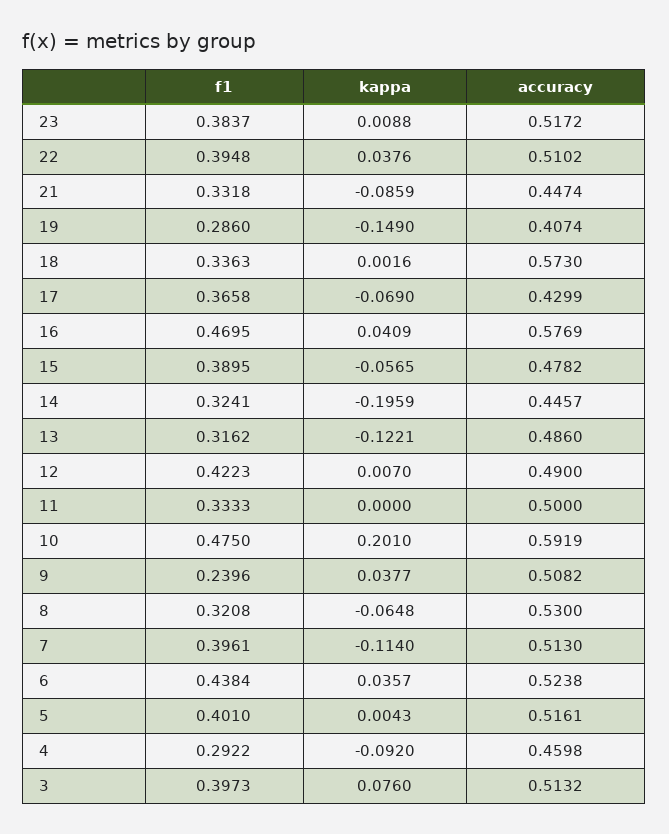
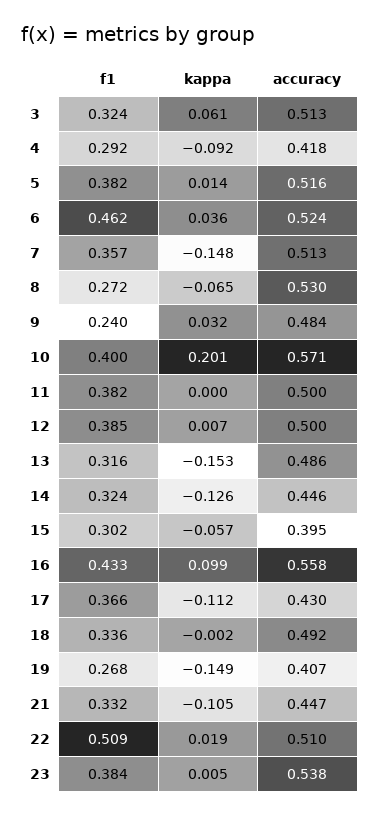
kappa, 23: 0.0088 -> 0.005
accuracy, 23: 0.5172 -> 0.538
f1, 22: 0.3948 -> 0.509
kappa, 22: 0.0376 -> 0.019
kappa, 21: -0.0859 -> -0.105
f1, 19: 0.286 -> 0.268
kappa, 18: 0.0016 -> -0.002
accuracy, 18: 0.573 -> 0.492
kappa, 17: -0.069 -> -0.112
f1, 16: 0.4695 -> 0.433
kappa, 16: 0.0409 -> 0.099
accuracy, 16: 0.5769 -> 0.558
f1, 15: 0.3895 -> 0.302
accuracy, 15: 0.4782 -> 0.395
kappa, 14: -0.1959 -> -0.126
kappa, 13: -0.1221 -> -0.153
f1, 12: 0.4223 -> 0.385
accuracy, 12: 0.49 -> 0.5
f1, 11: 0.3333 -> 0.382
f1, 10: 0.475 -> 0.4
accuracy, 10: 0.5919 -> 0.571
kappa, 9: 0.0377 -> 0.032
accuracy, 9: 0.5082 -> 0.484
f1, 8: 0.3208 -> 0.272
f1, 7: 0.3961 -> 0.357
kappa, 7: -0.114 -> -0.148
f1, 6: 0.4384 -> 0.462
f1, 5: 0.401 -> 0.382
kappa, 5: 0.0043 -> 0.014
accuracy, 4: 0.4598 -> 0.418
f1, 3: 0.3973 -> 0.324
kappa, 3: 0.076 -> 0.061

